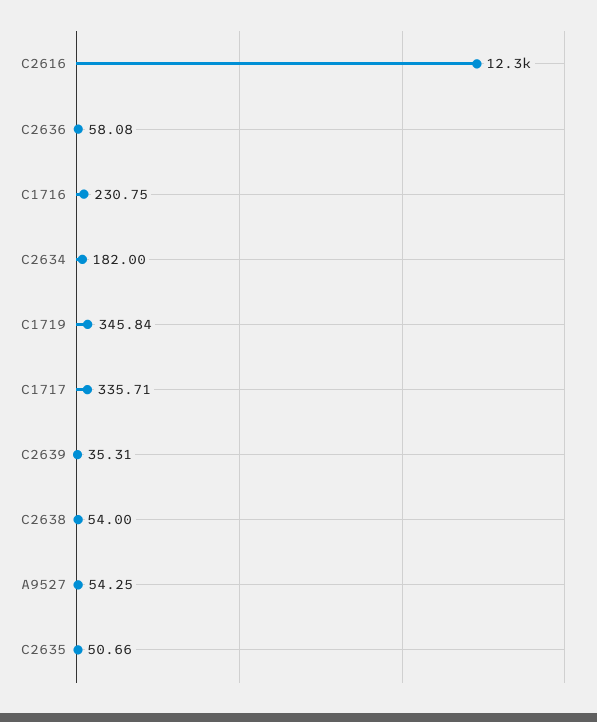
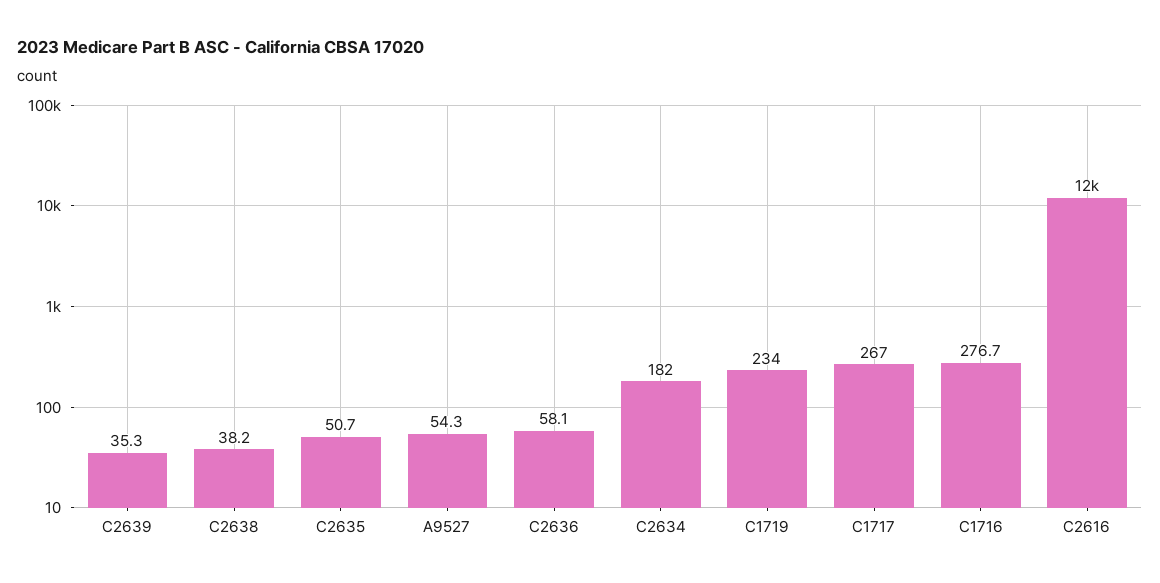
C1716: 230.75 -> 276.7
C1719: 345.84 -> 234
C1717: 335.71 -> 267
C2638: 54 -> 38.2

